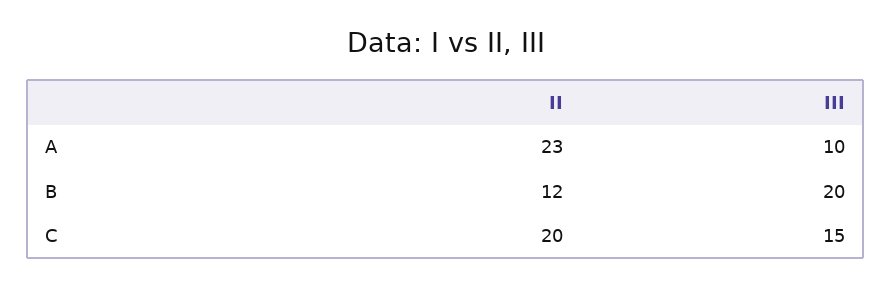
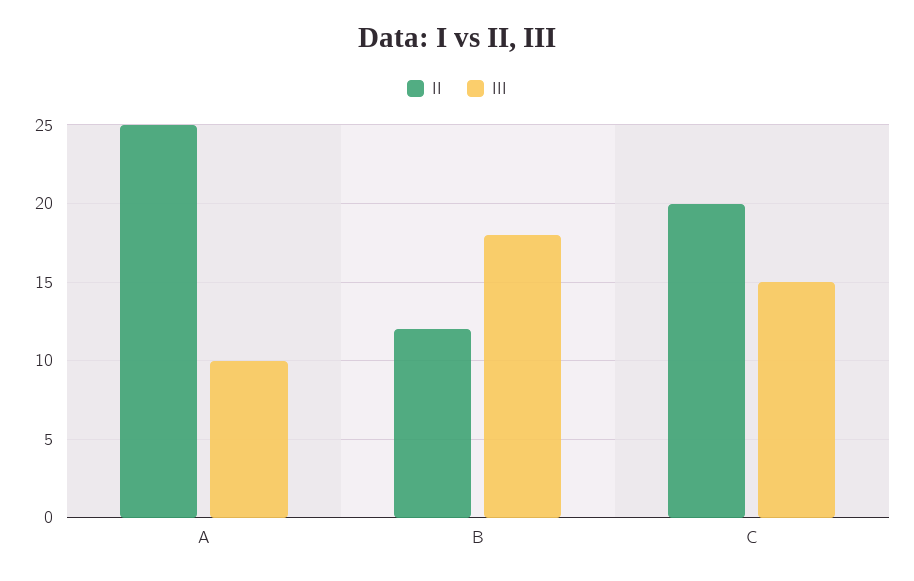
II, A: 23 -> 25
III, B: 20 -> 18

